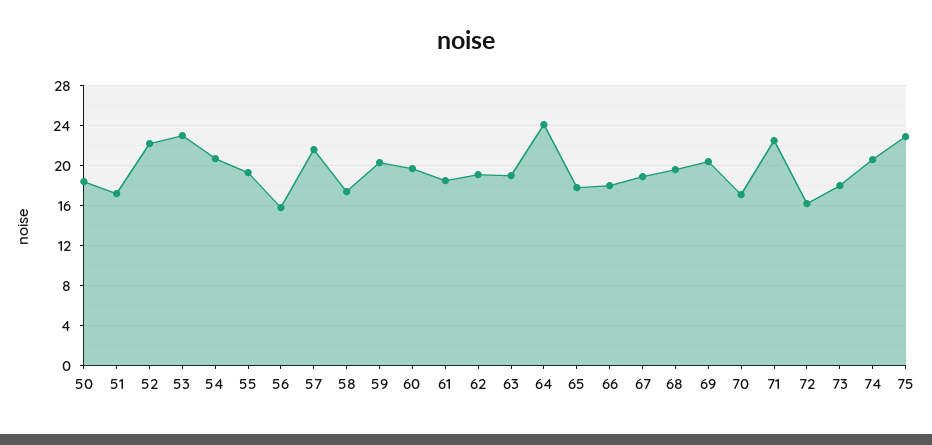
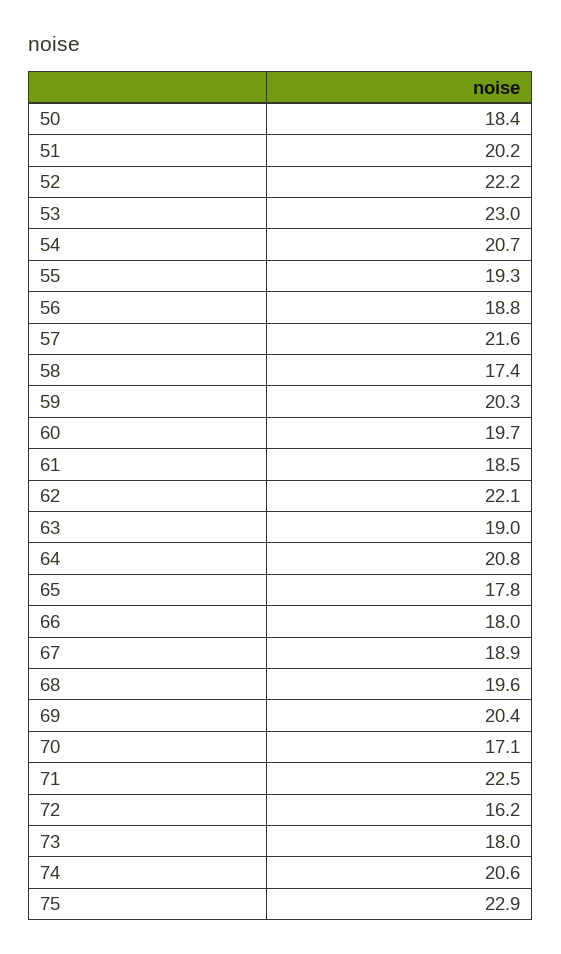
51: 17 -> 20.2
56: 16 -> 18.8
62: 19 -> 22.1
64: 24 -> 20.8

